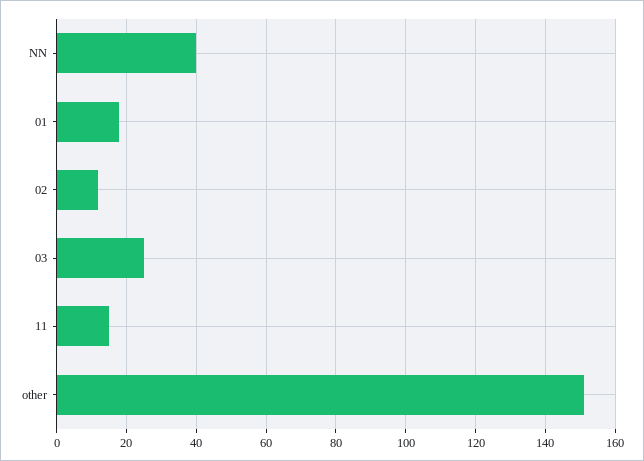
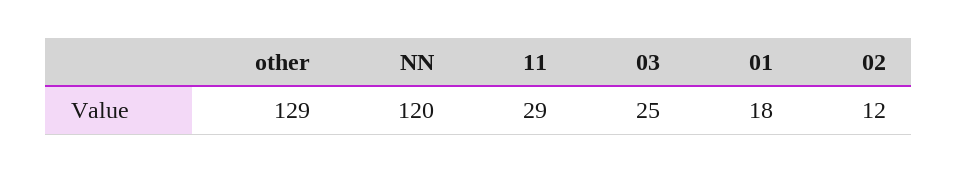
NN: 40 -> 120
11: 15 -> 29
other: 150 -> 129

